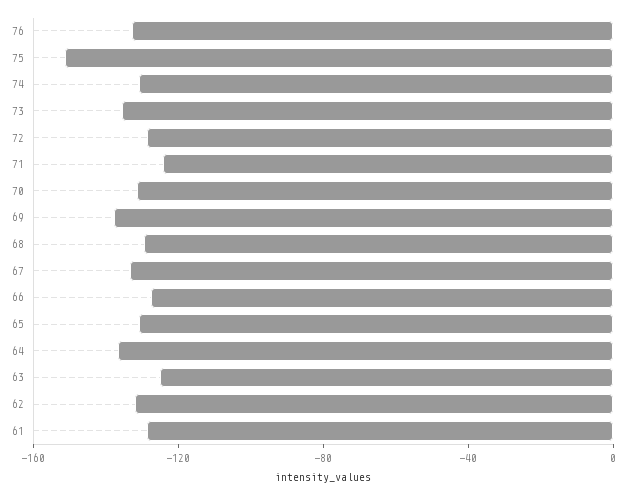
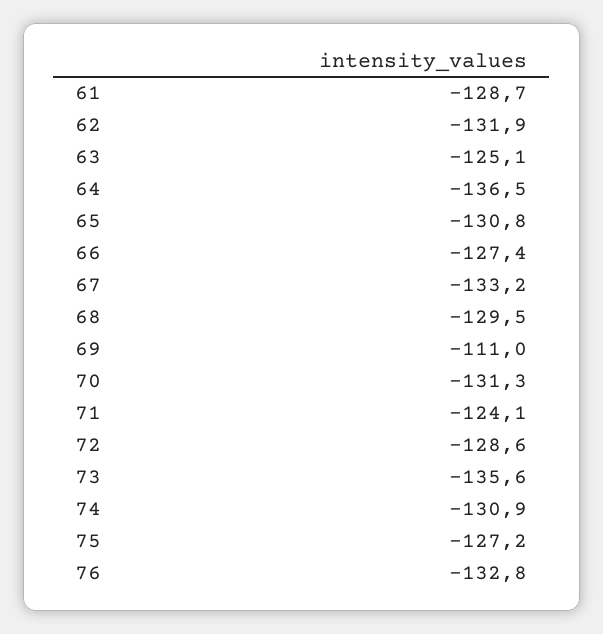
75: -150 -> -127.2
69: -140 -> -111

